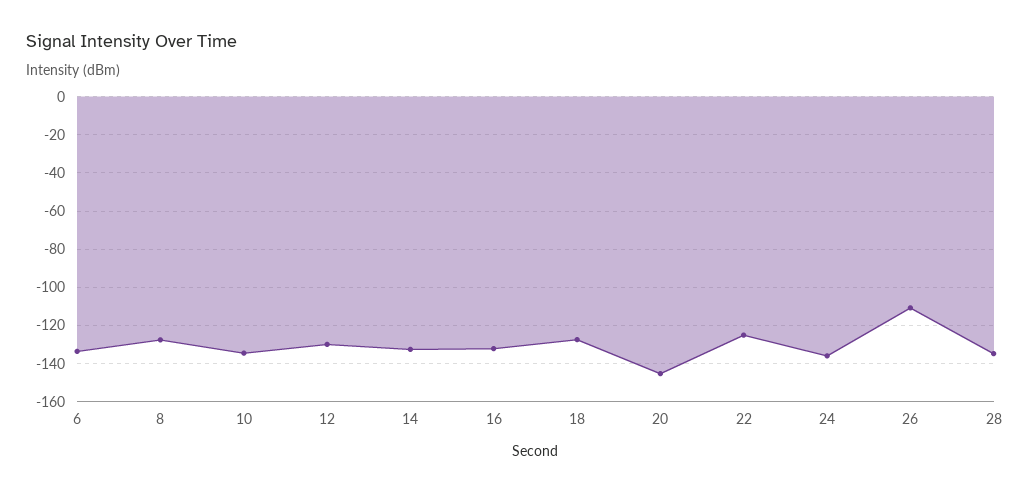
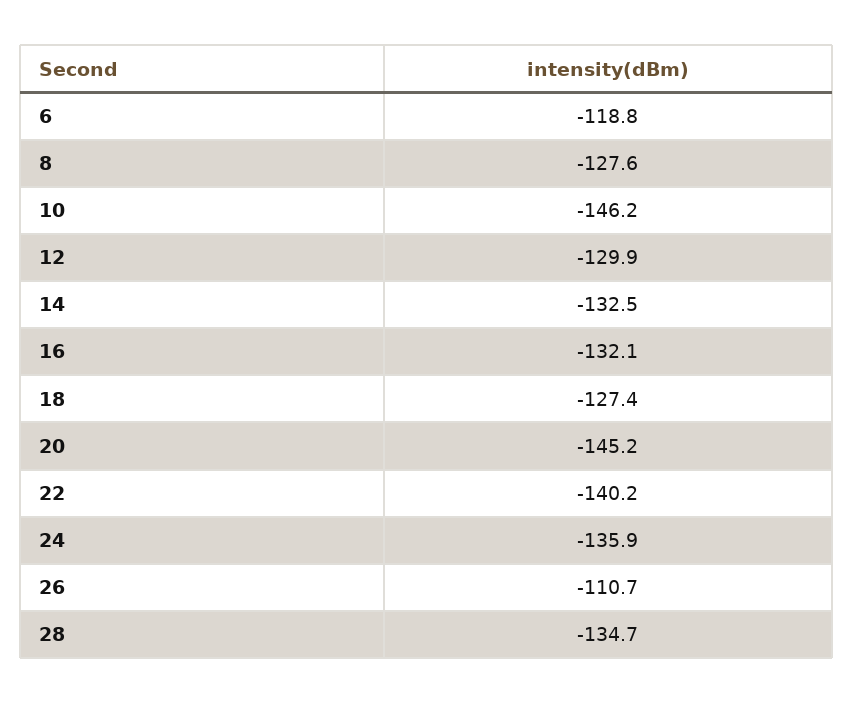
6: -135 -> -118.8
10: -135 -> -146.2
22: -125 -> -140.2

